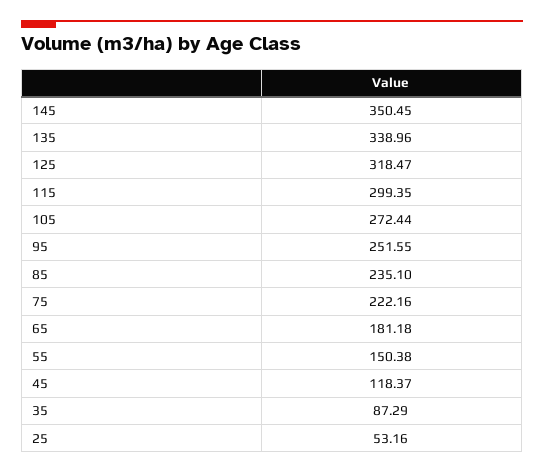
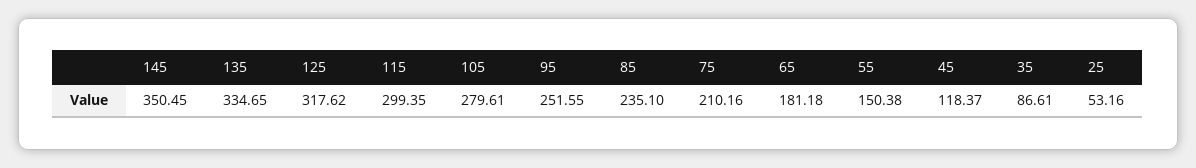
135: 338.96 -> 334.65
125: 318.47 -> 317.62
105: 272.44 -> 279.61
75: 222.16 -> 210.16
35: 87.29 -> 86.61

